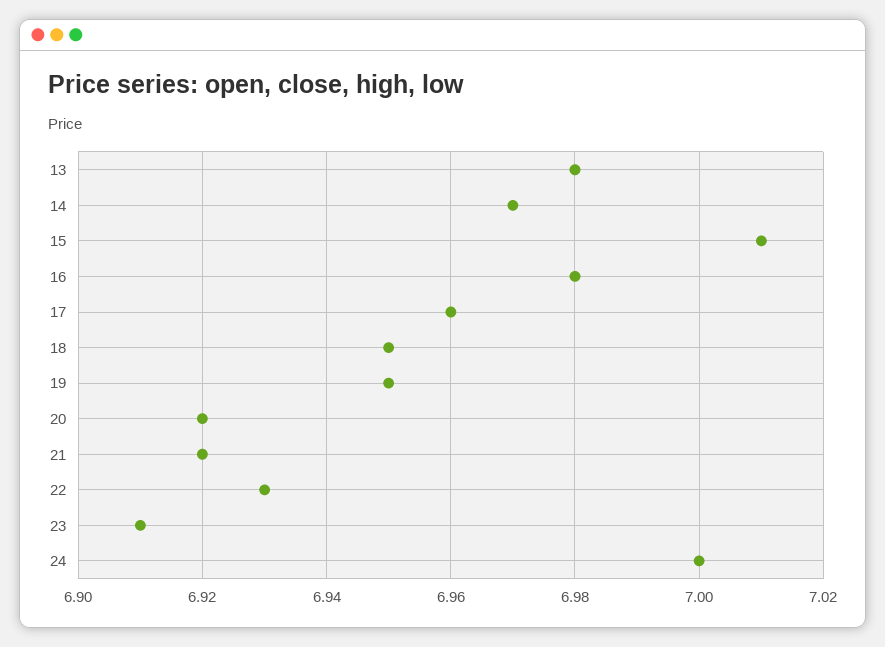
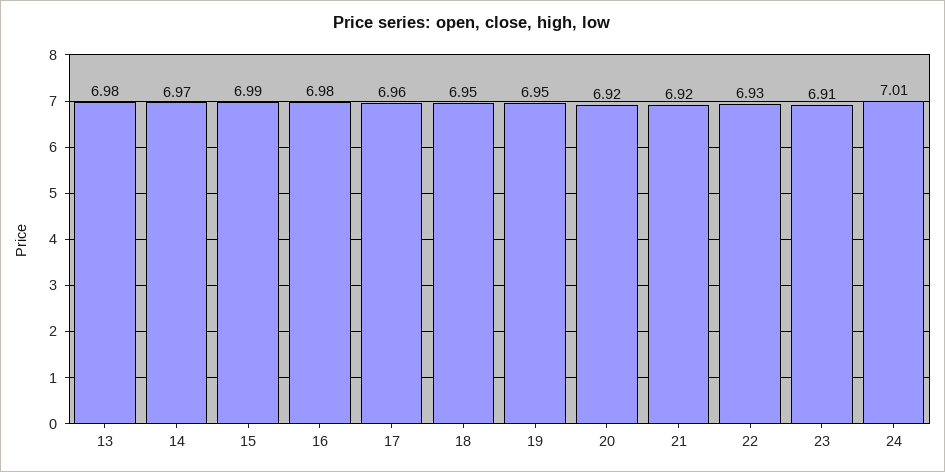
15: 7.01 -> 6.99
24: 7 -> 7.01

